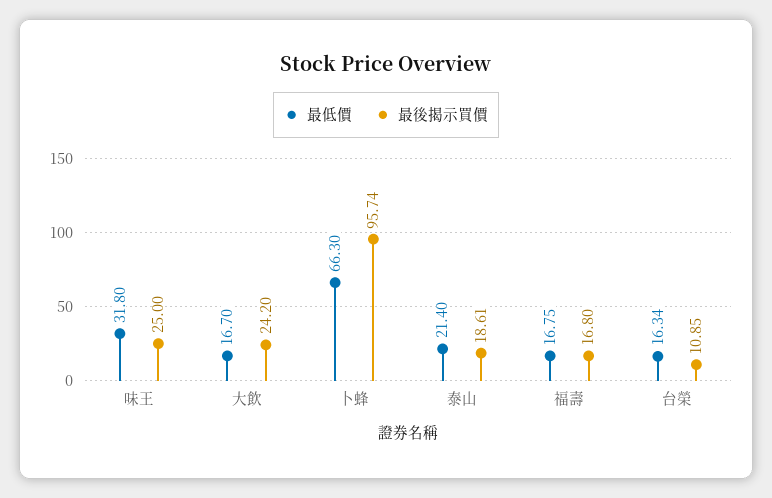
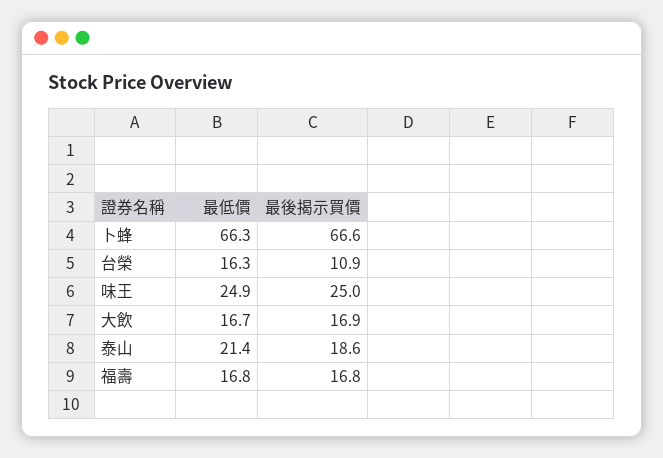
最低價, 味王: 31.8 -> 24.9
最後揭示買價, 大飲: 24.2 -> 16.9
最後揭示買價, 卜蜂: 95.74 -> 66.6

